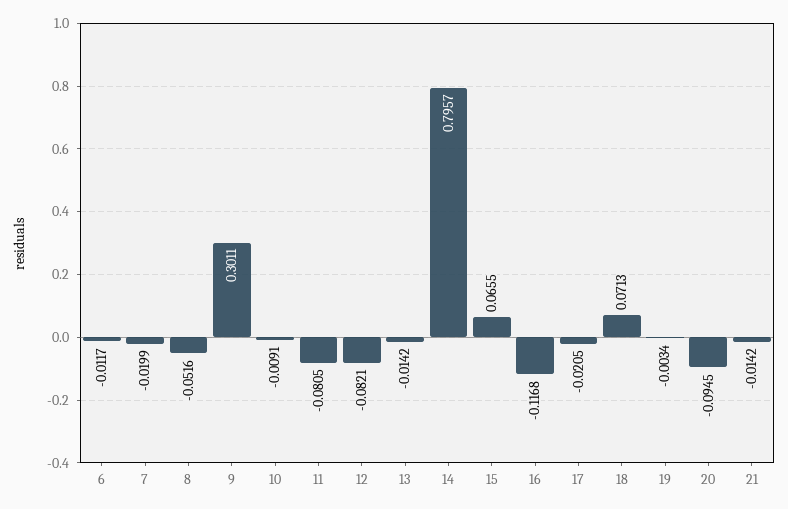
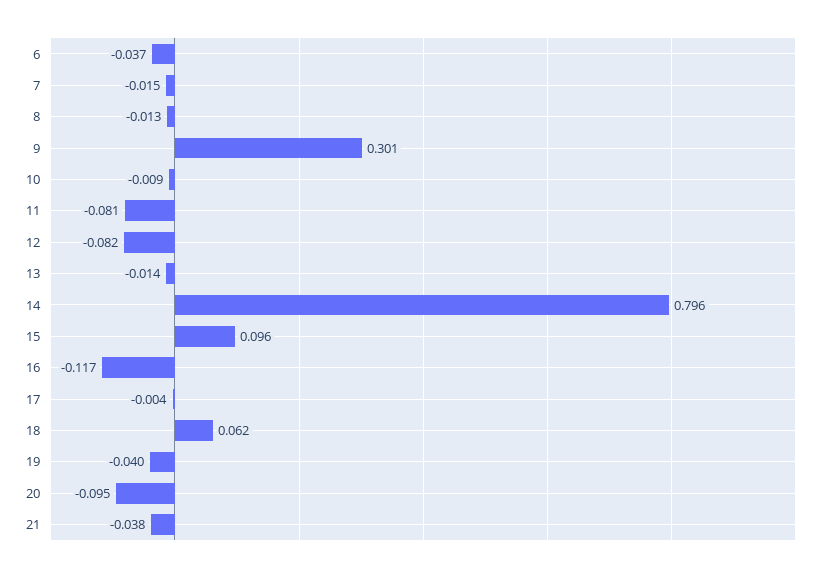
6: -0.0117 -> -0.037
7: -0.0199 -> -0.015
8: -0.0516 -> -0.013
15: 0.0655 -> 0.096
17: -0.0205 -> -0.004
18: 0.0713 -> 0.062
19: -0.0034 -> -0.04
21: -0.0142 -> -0.038

